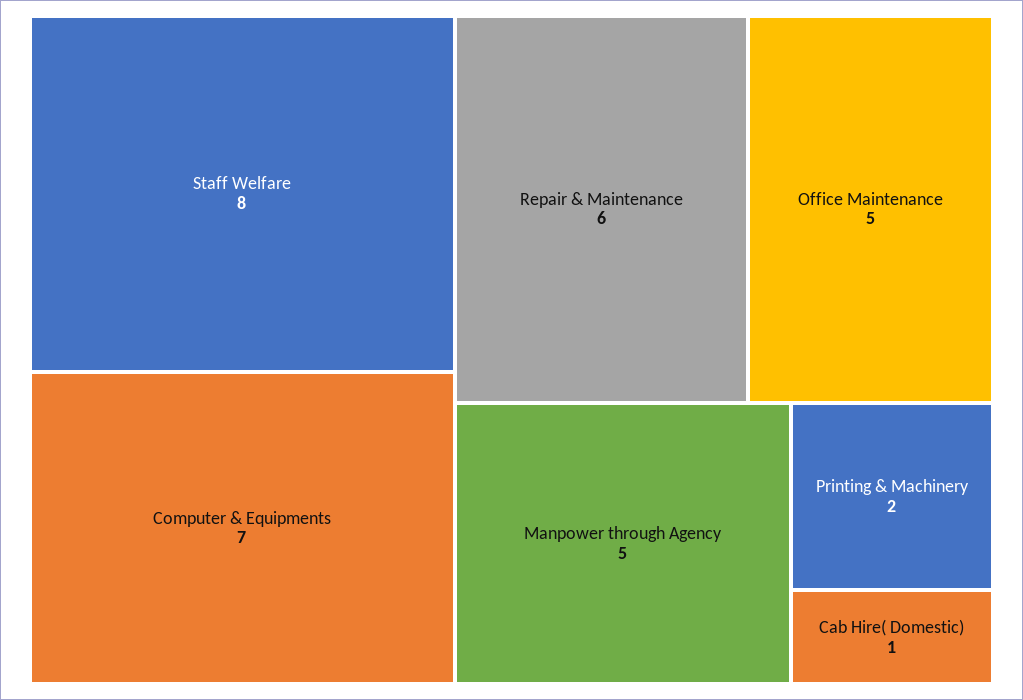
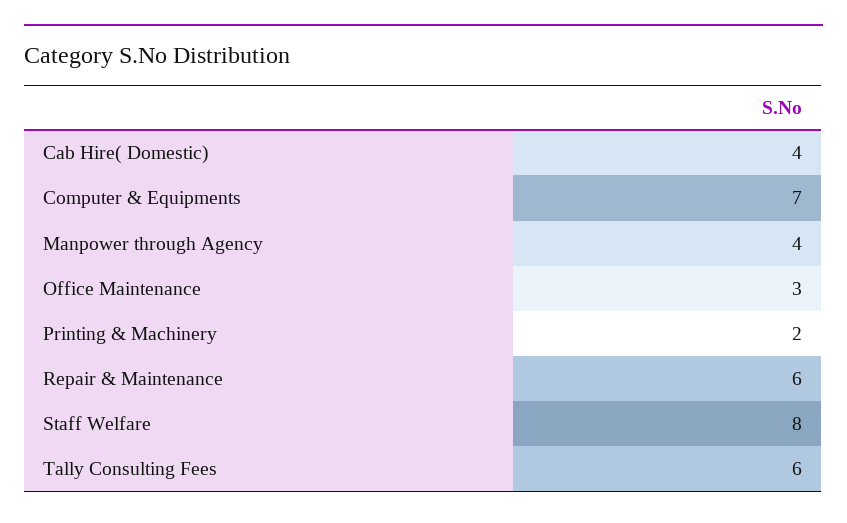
Office Maintenance: 5 -> 3
Manpower through Agency: 5 -> 4
Cab Hire( Domestic): 1 -> 4
Tally Consulting Fees: none -> 6

